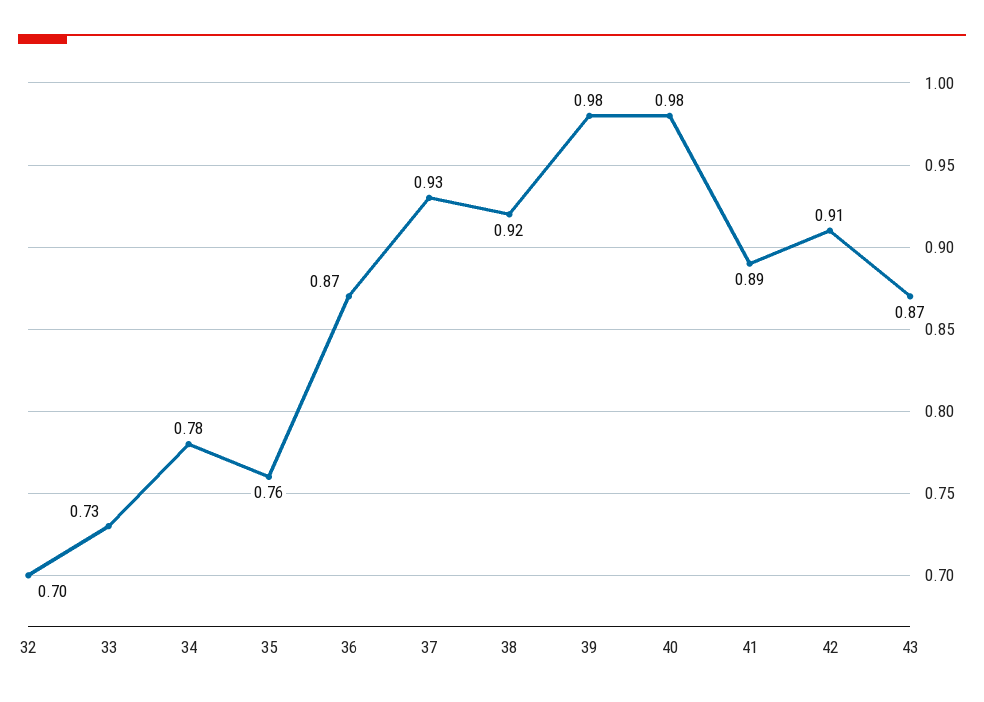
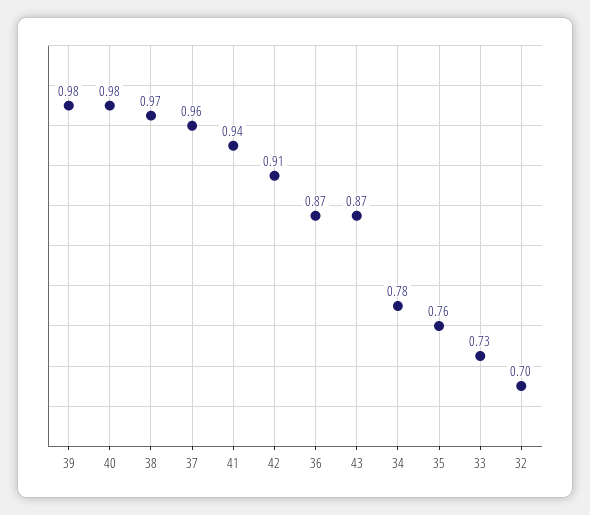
37: 0.93 -> 0.96
38: 0.92 -> 0.97
41: 0.89 -> 0.94

